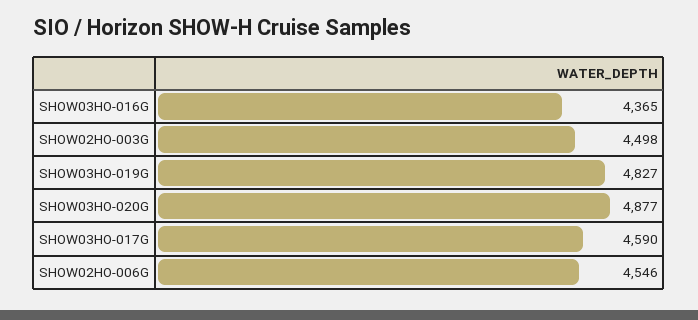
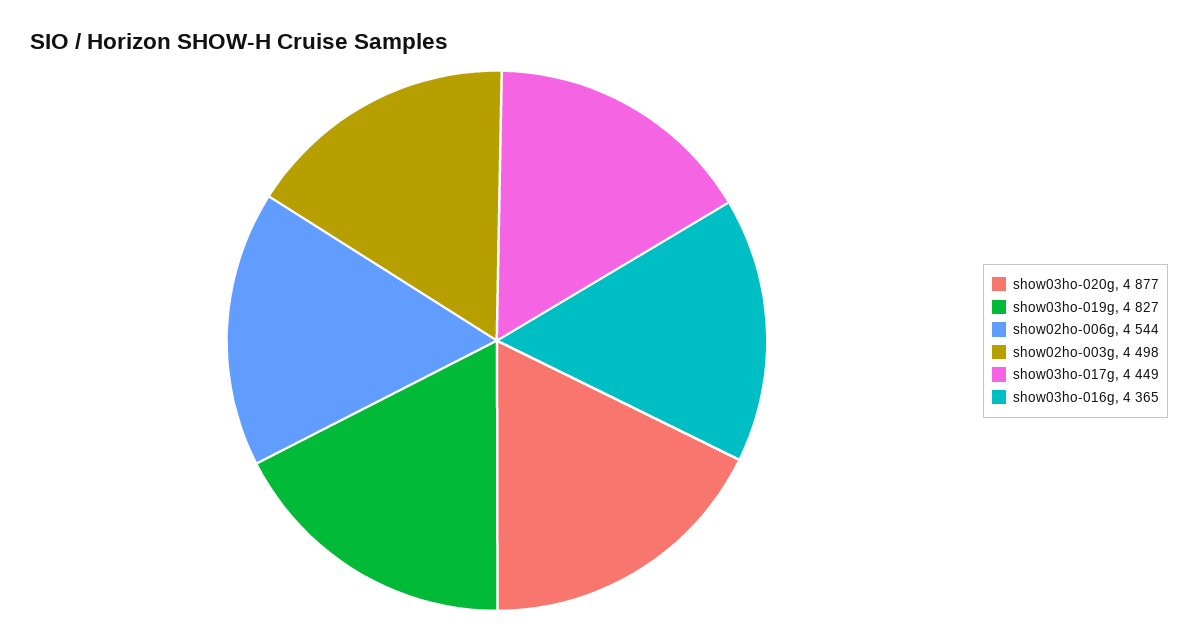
SHOW03HO-017G: 4590 -> 4449
SHOW02HO-006G: 4546 -> 4544

